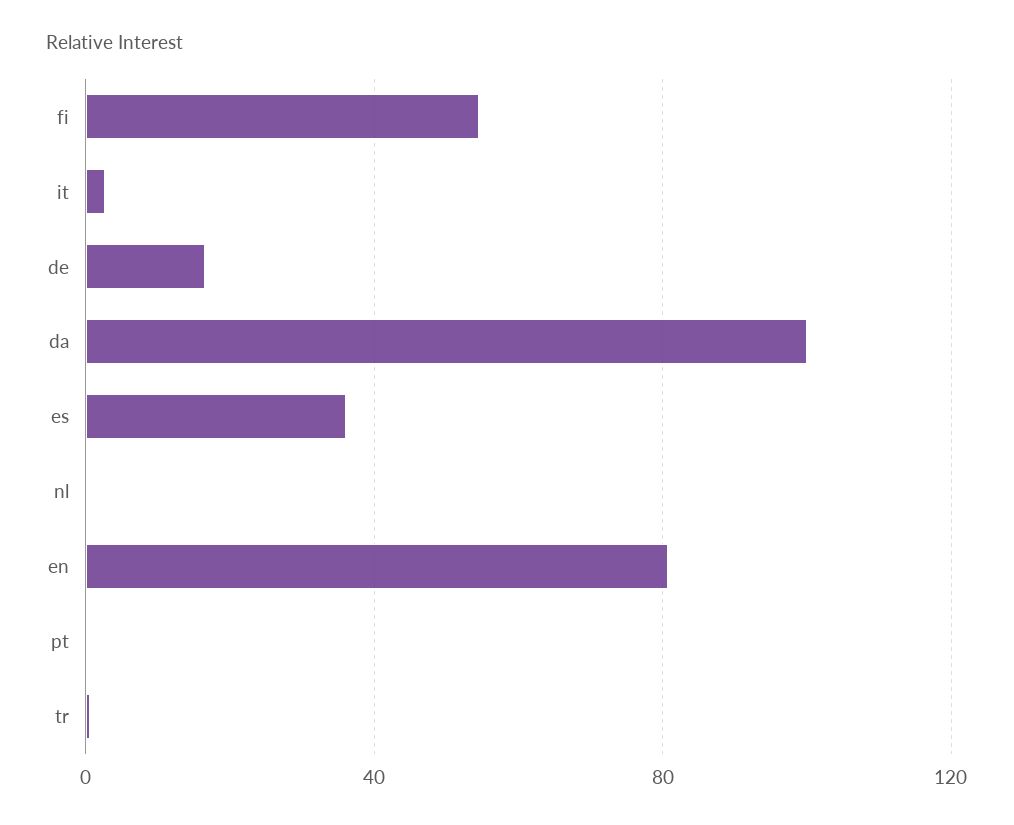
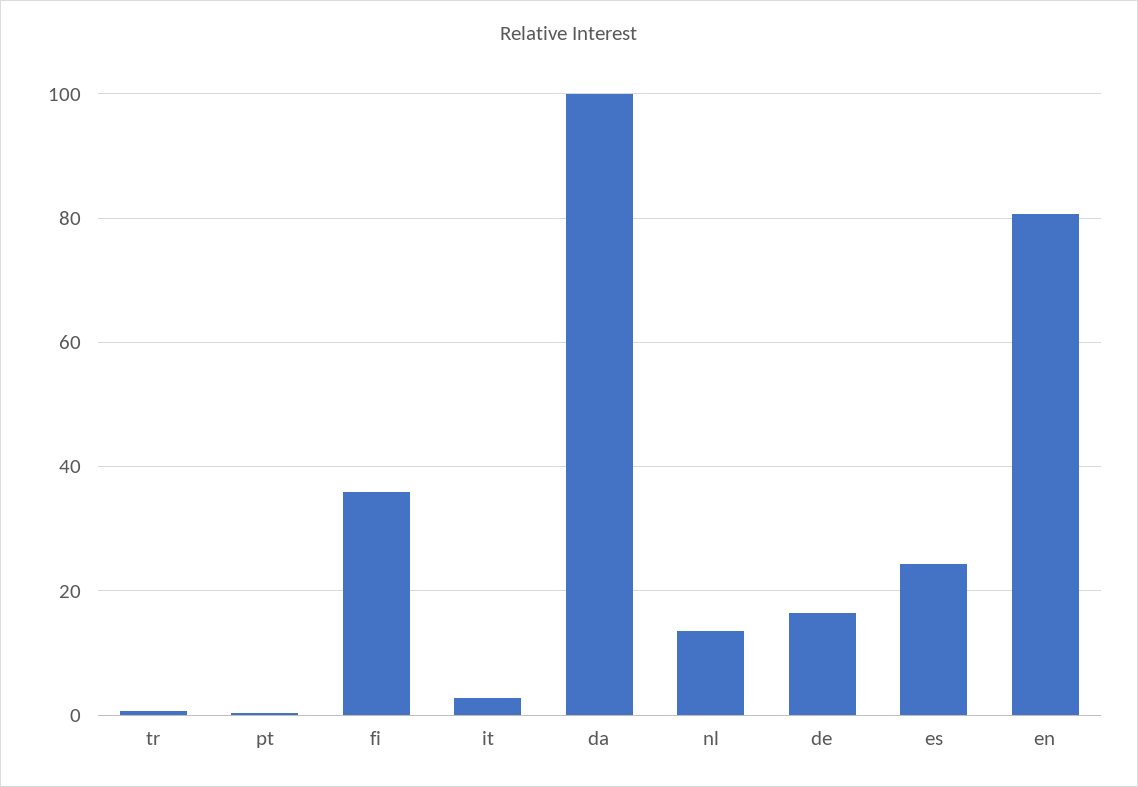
fi: 55 -> 36
es: 35 -> 24
nl: 0 -> 14

